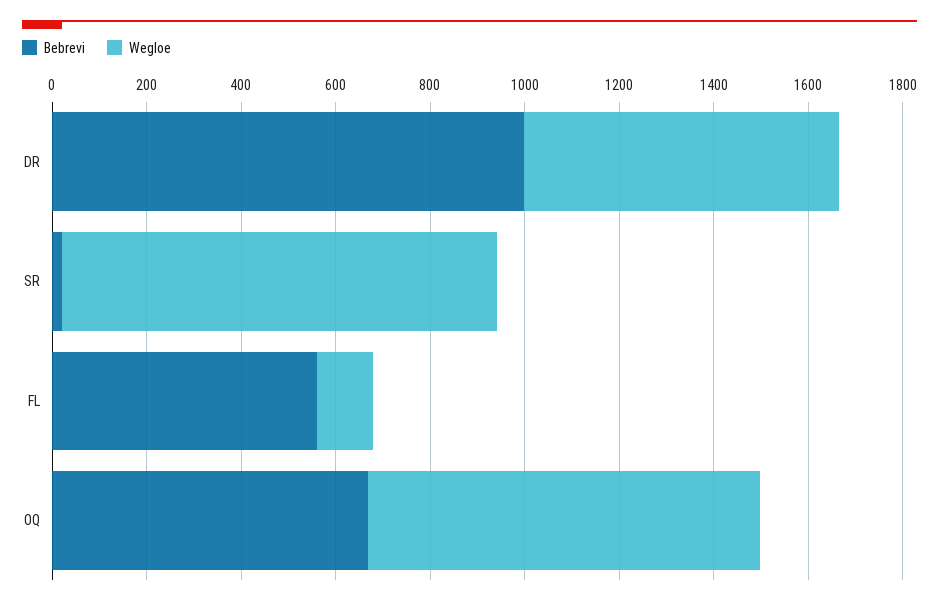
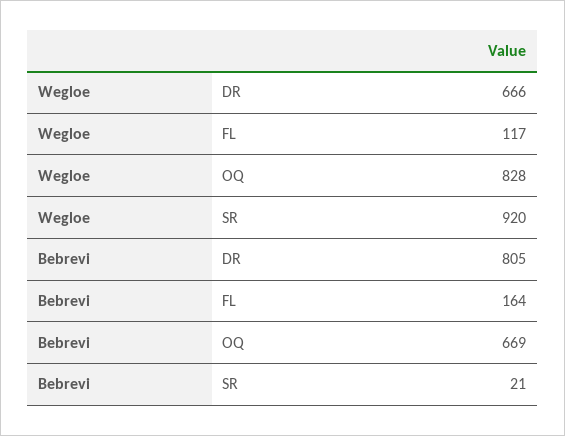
Bebrevi, DR: 1000 -> 805
Bebrevi, FL: 550 -> 164

